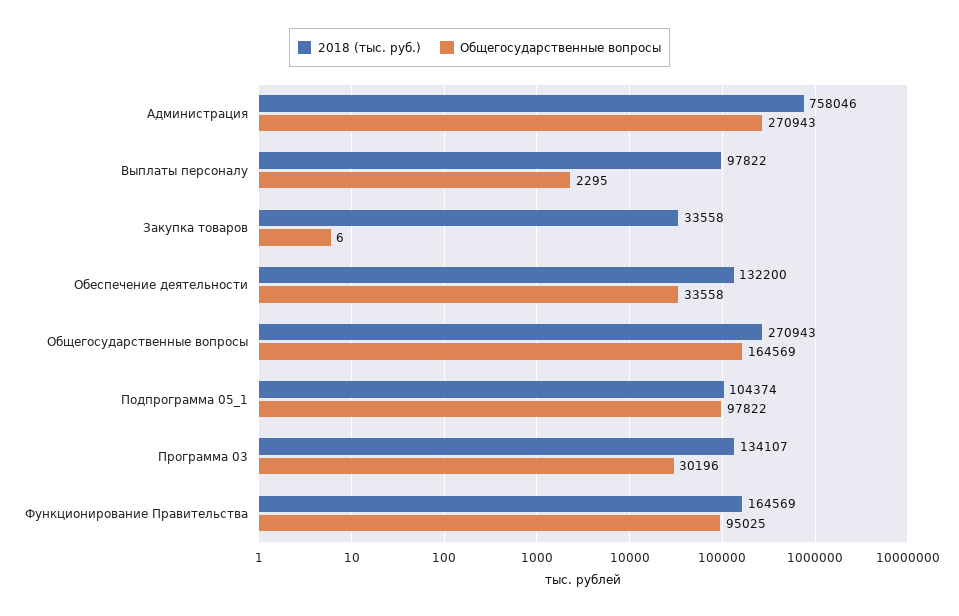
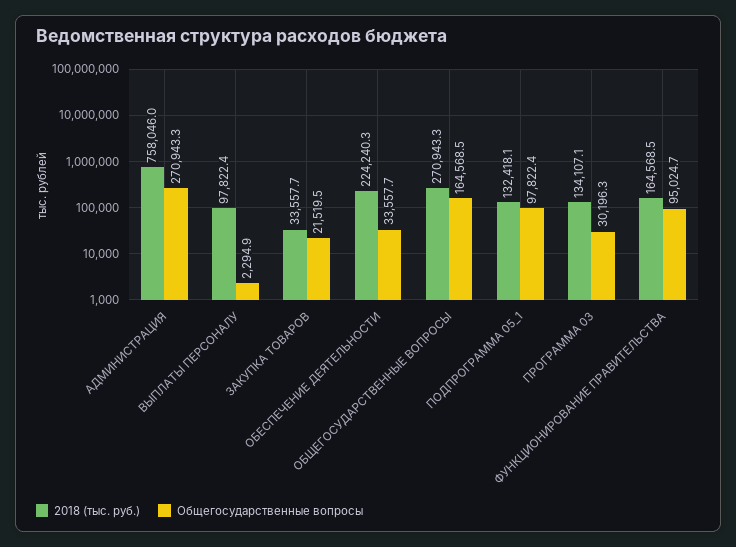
Общегосударственные вопросы, Закупка товаров: 6 -> 21519.5
2018 (тыс. руб.), Обеспечение деятельности: 132200 -> 224240.3
2018 (тыс. руб.), Подпрограмма 05_1: 104374 -> 132418.1

